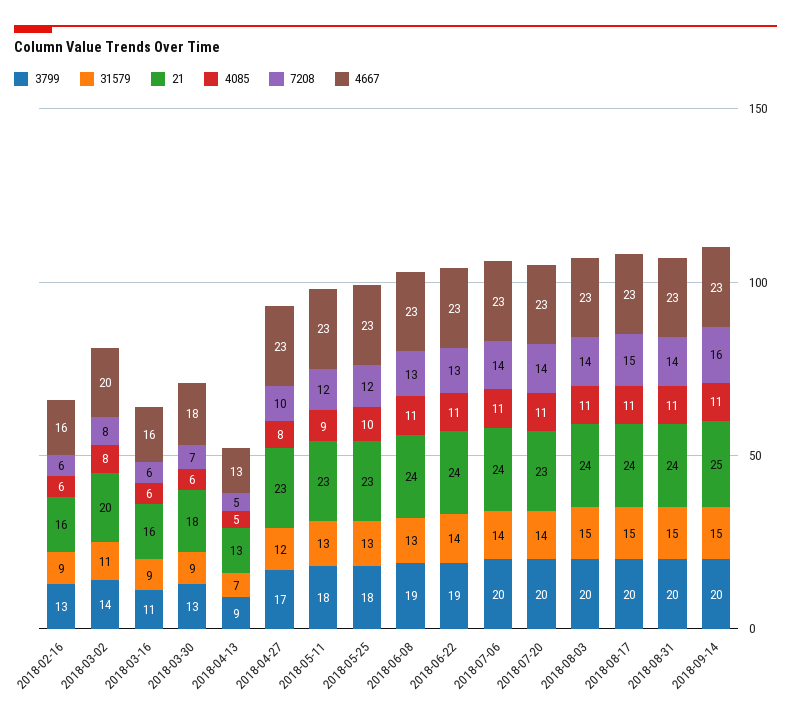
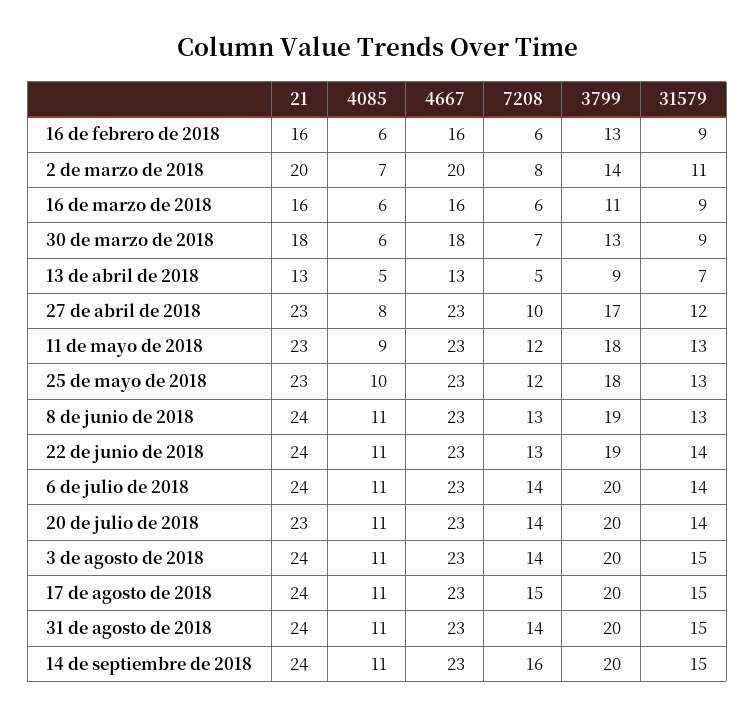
4085, 2018-03-02: 8 -> 7
21, 2018-09-14: 25 -> 24

